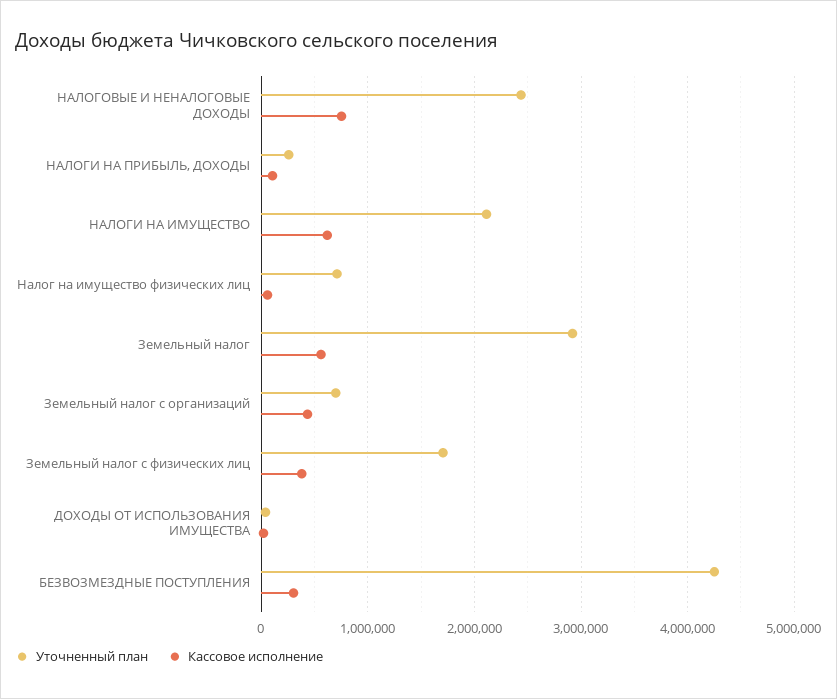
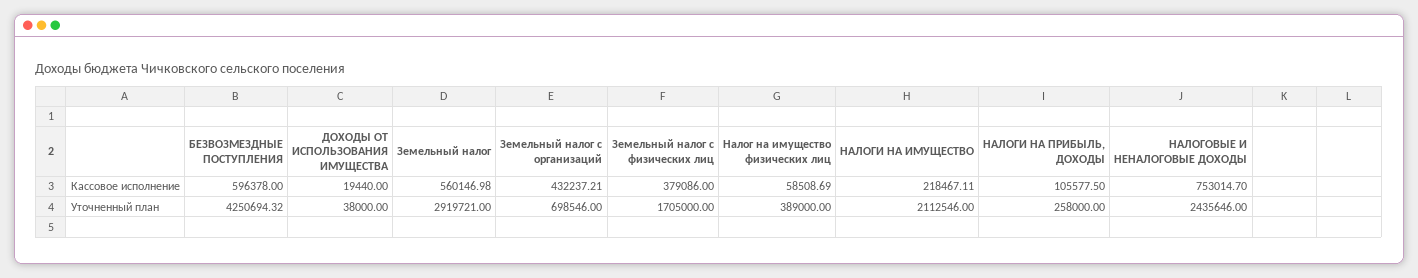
Кассовое исполнение, НАЛОГИ НА ИМУЩЕСТВО: 600000 -> 218467.11
Уточненный план, Налог на имущество физических лиц: 700000 -> 389000
Кассовое исполнение, БЕЗВОЗМЕЗДНЫЕ ПОСТУПЛЕНИЯ: 300000 -> 596378

